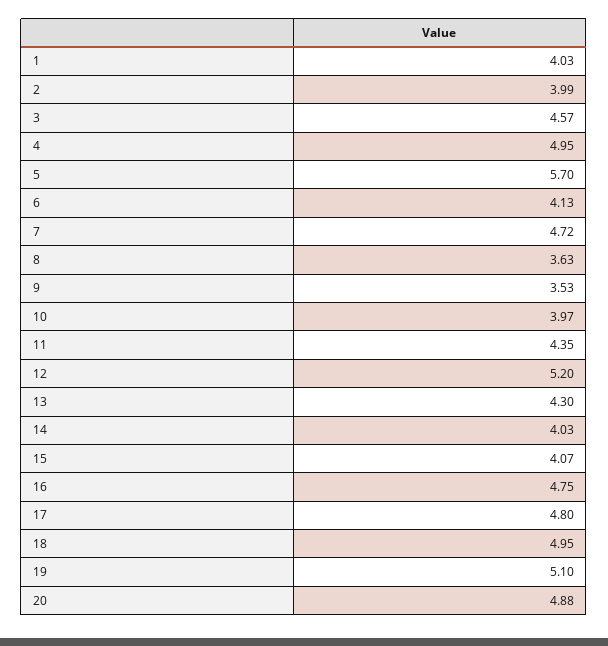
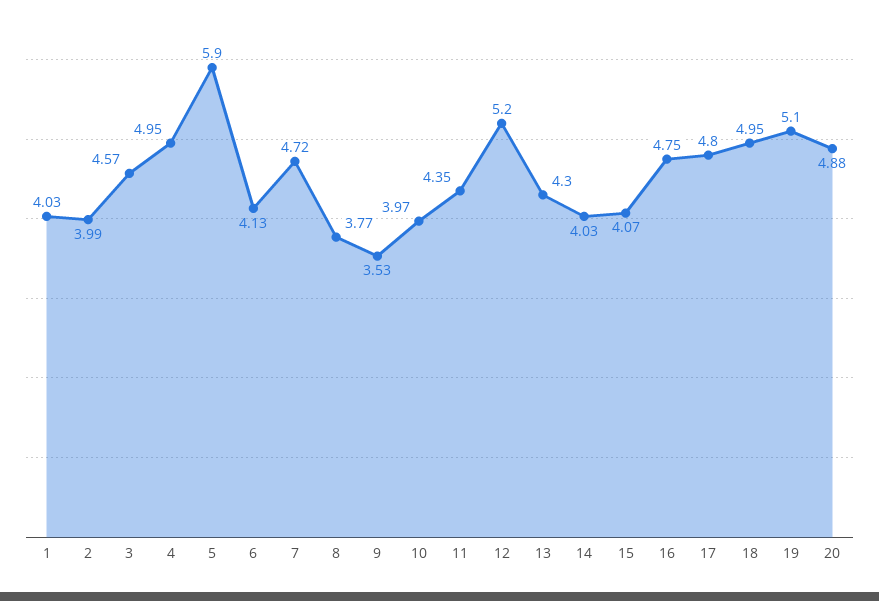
5: 5.7 -> 5.9
8: 3.63 -> 3.77

